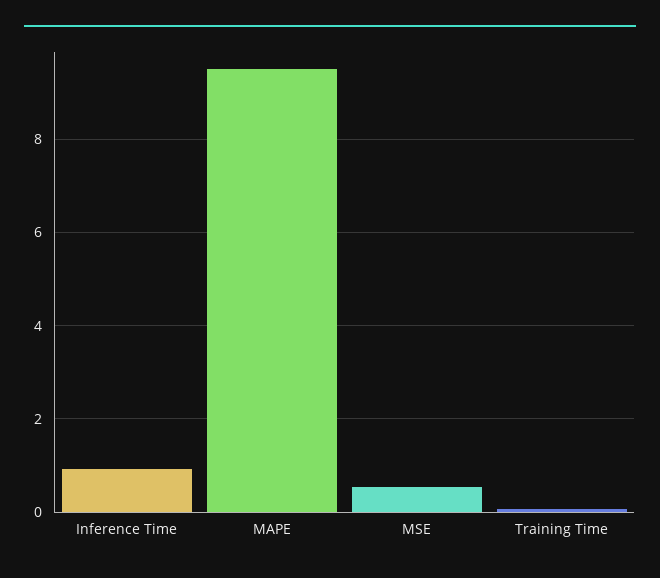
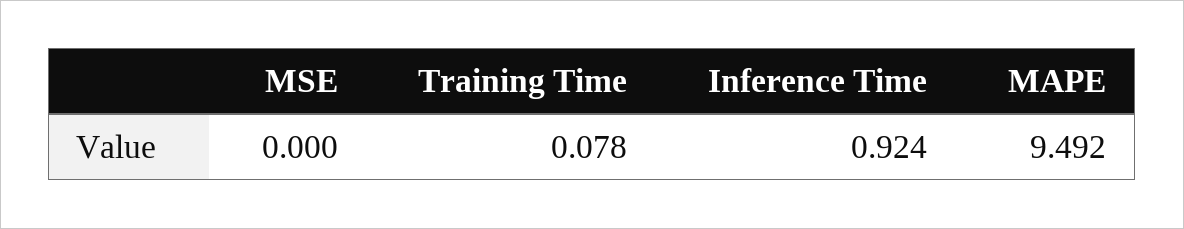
MSE: 0.6 -> 0

